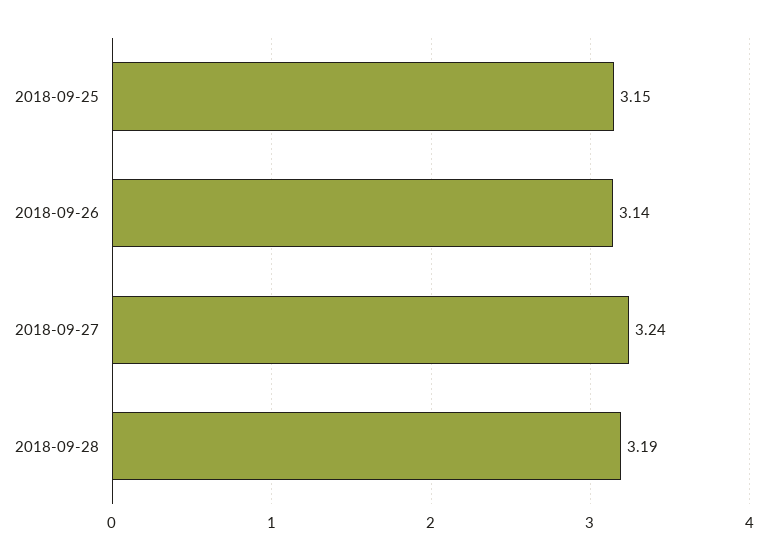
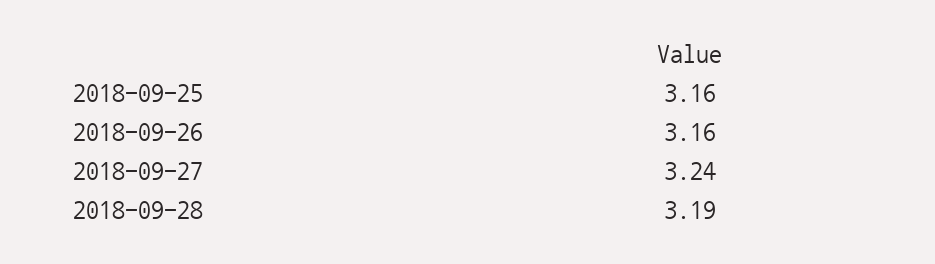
2018-09-25: 3.15 -> 3.16
2018-09-26: 3.14 -> 3.16

